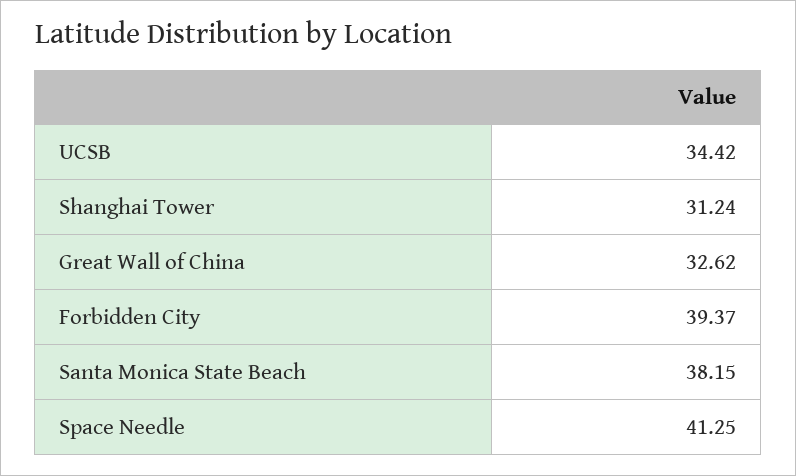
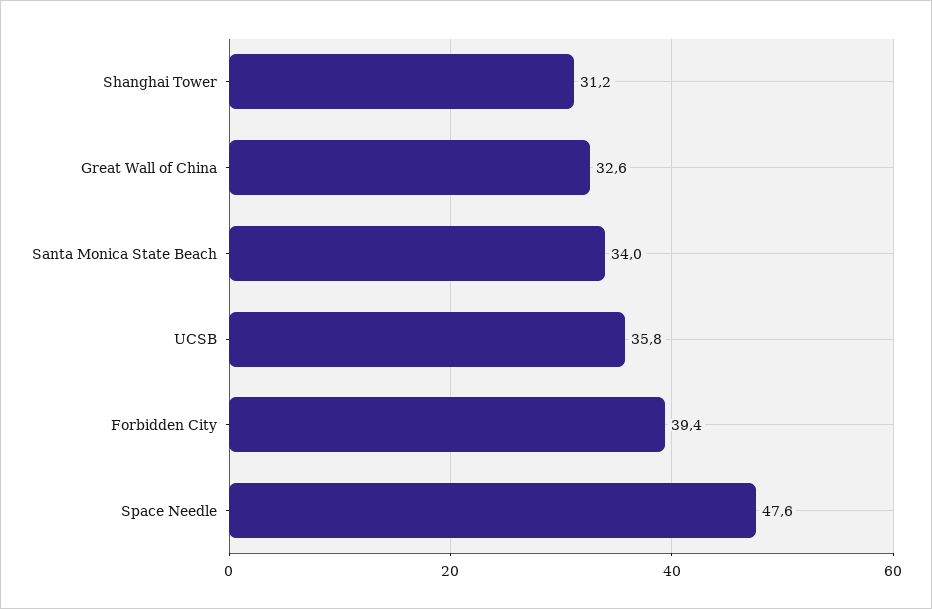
UCSB: 34.42 -> 35.8
Santa Monica State Beach: 38.15 -> 34
Space Needle: 41.25 -> 47.6

